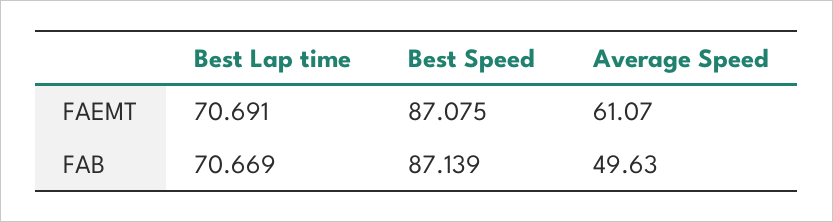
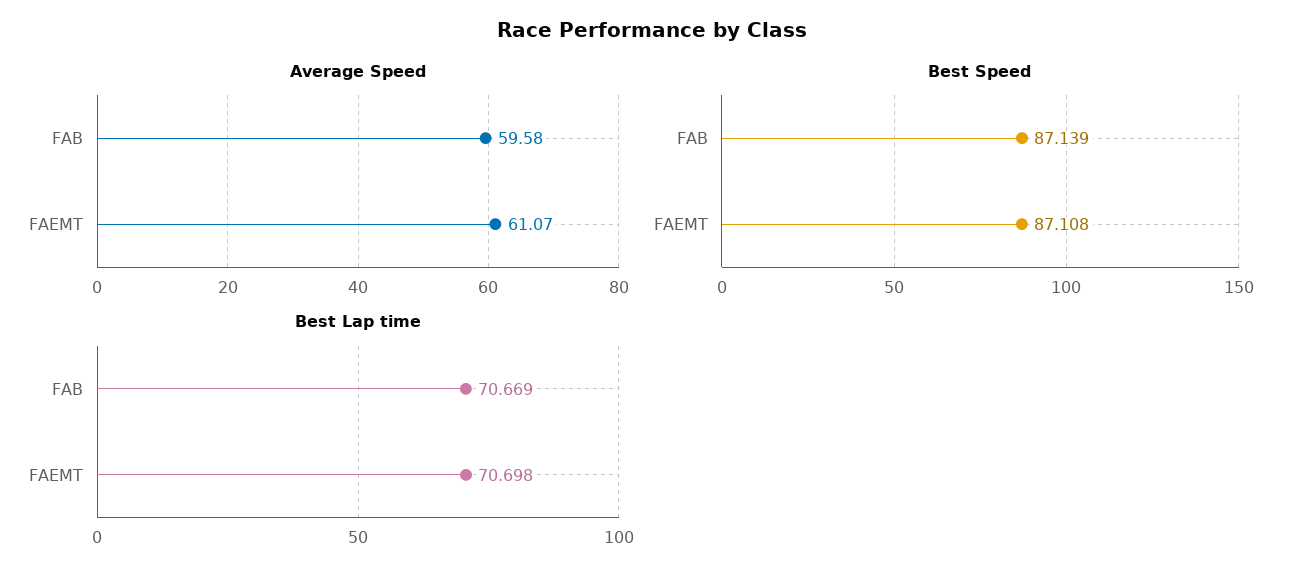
Best Lap time, FAEMT: 70.691 -> 70.698
Best Speed, FAEMT: 87.075 -> 87.108
Average Speed, FAB: 49.63 -> 59.58

